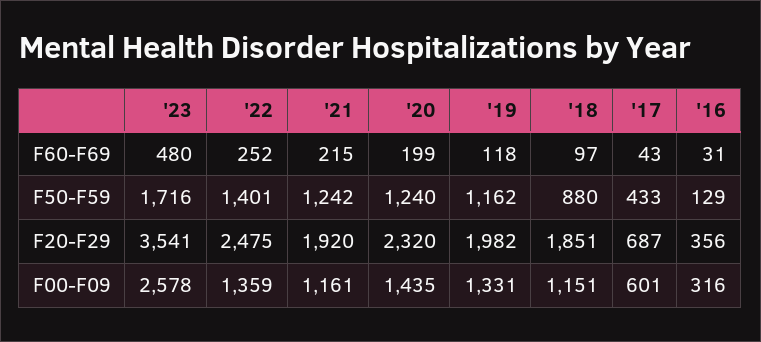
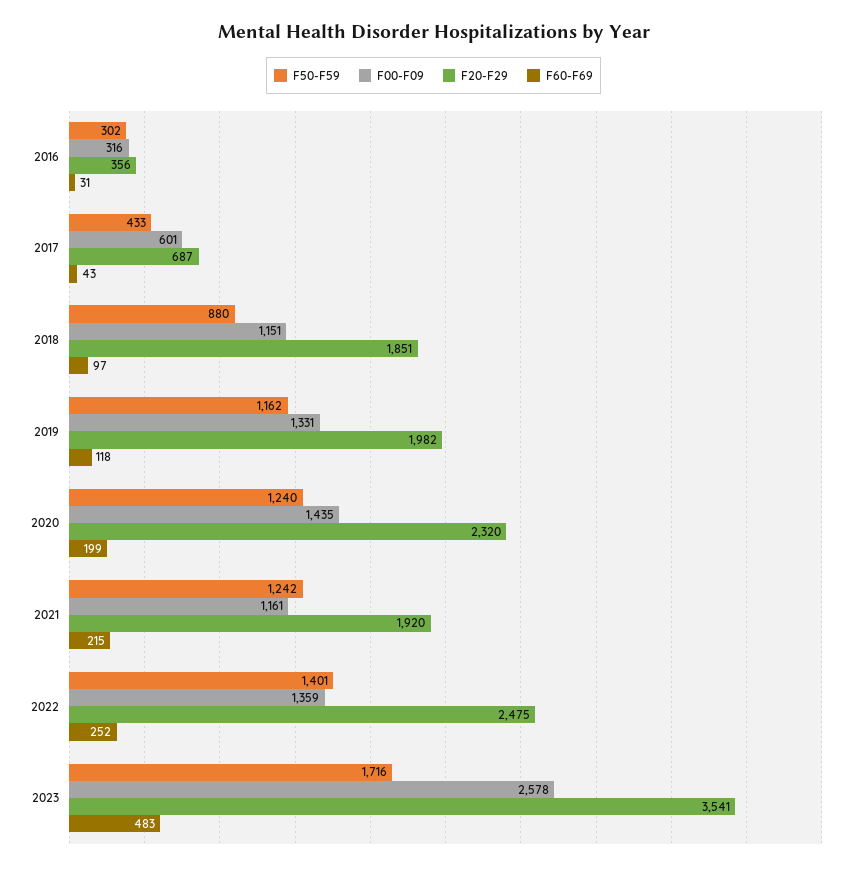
F60-F69, '23: 480 -> 483
F50-F59, '16: 129 -> 302

